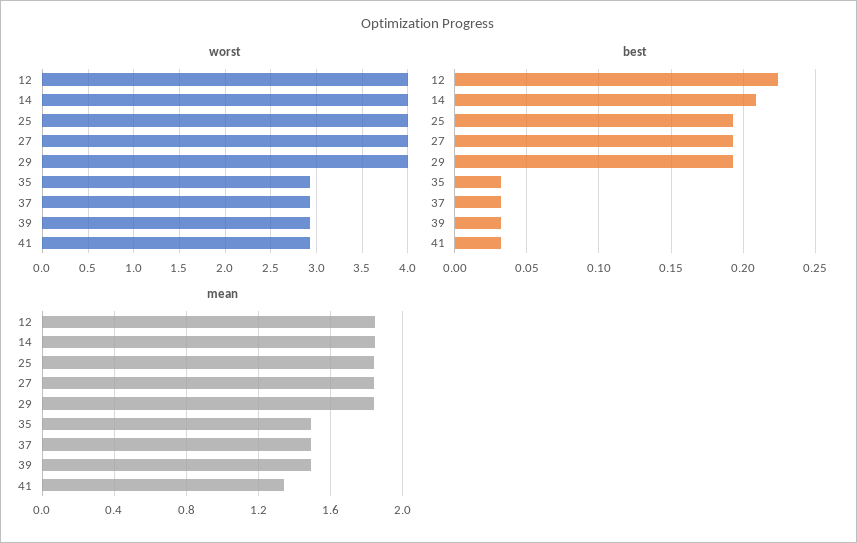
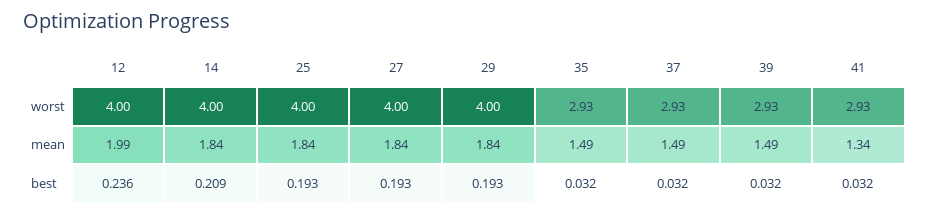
best, 12: 0.225 -> 0.236
mean, 12: 1.85 -> 1.99

